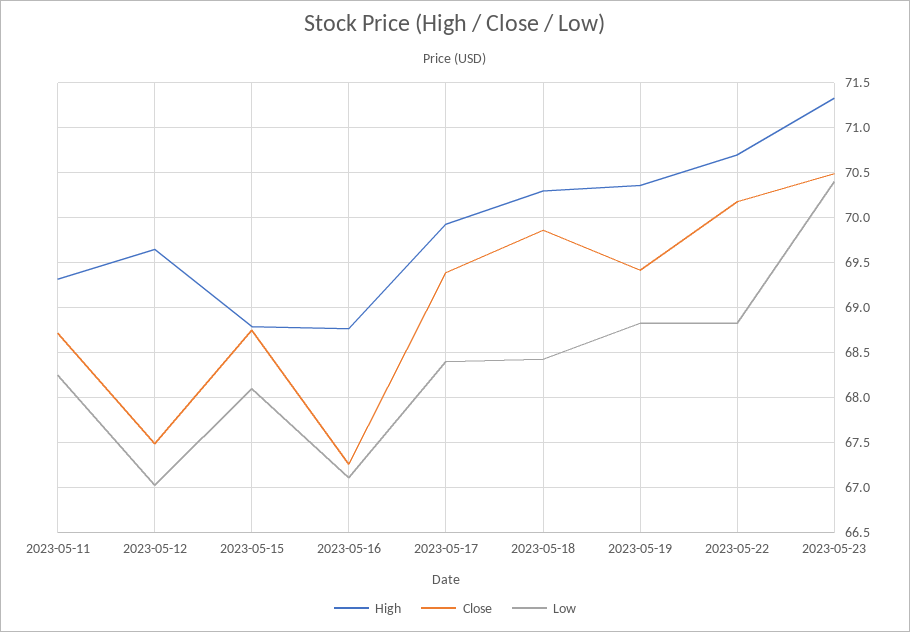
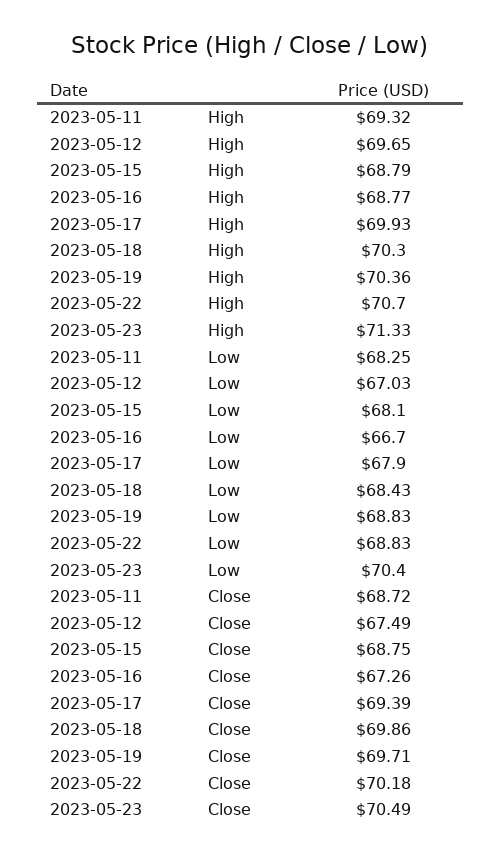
Low, 2023-05-16: 67.1 -> 66.7
Low, 2023-05-17: 68.4 -> 67.9
Close, 2023-05-19: 69.4 -> 69.71

